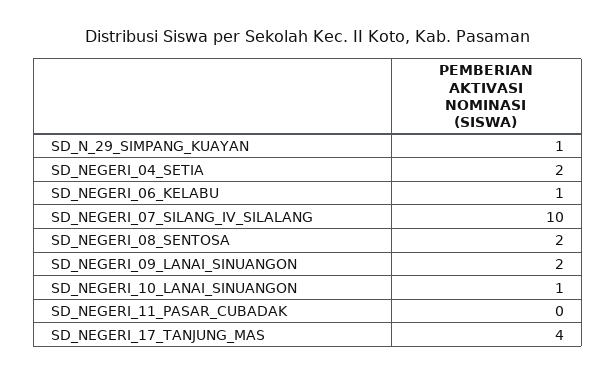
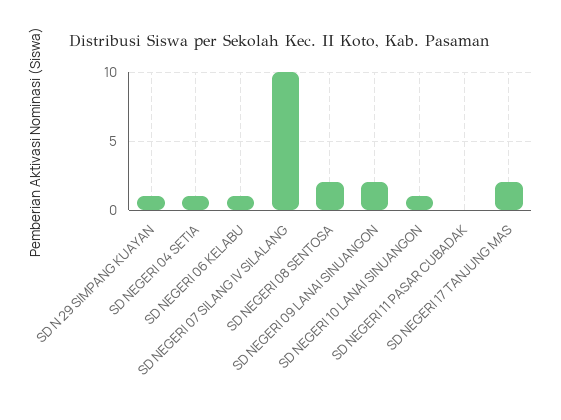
SD_NEGERI_04_SETIA: 2 -> 1
SD_NEGERI_17_TANJUNG_MAS: 4 -> 2

